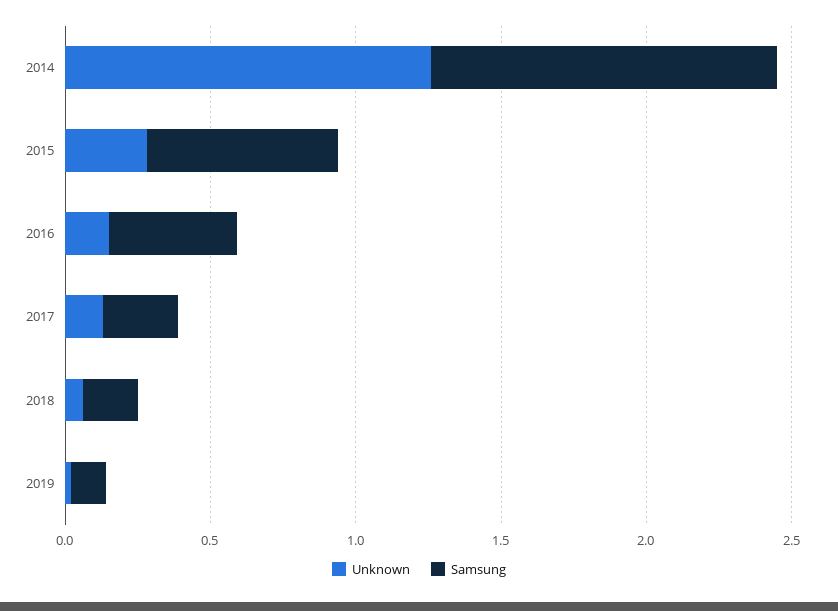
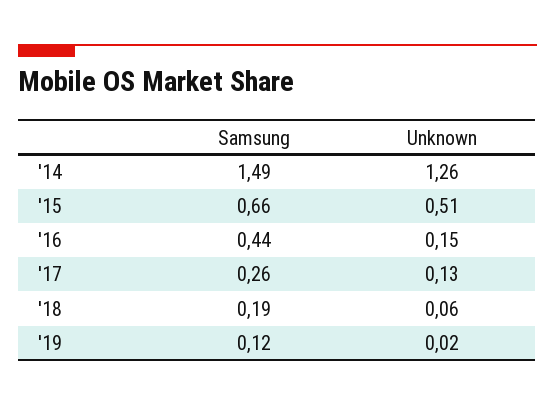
Samsung, 2014: 1.2 -> 1.49
Unknown, 2015: 0.3 -> 0.51

